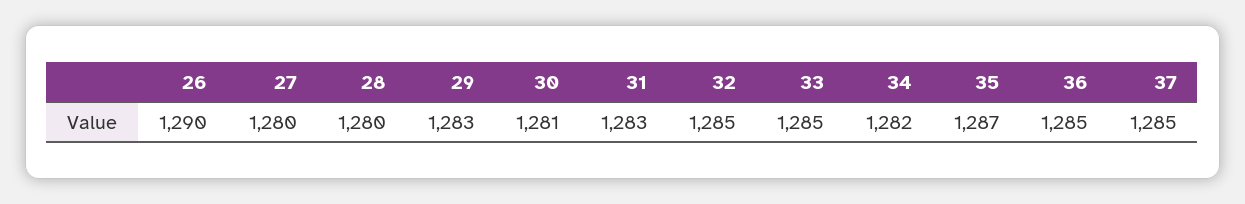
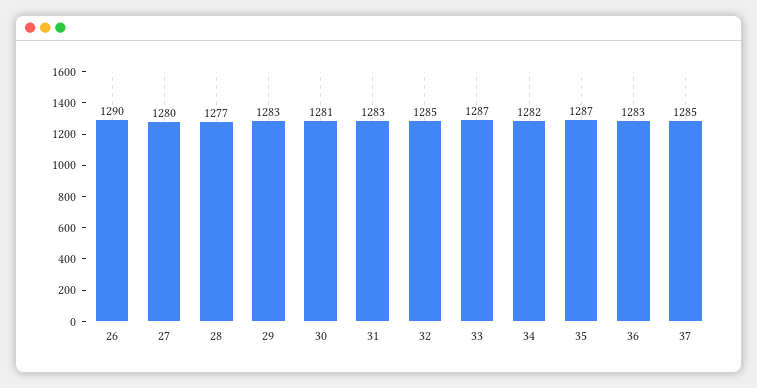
28: 1280 -> 1277
33: 1285 -> 1287
36: 1285 -> 1283

